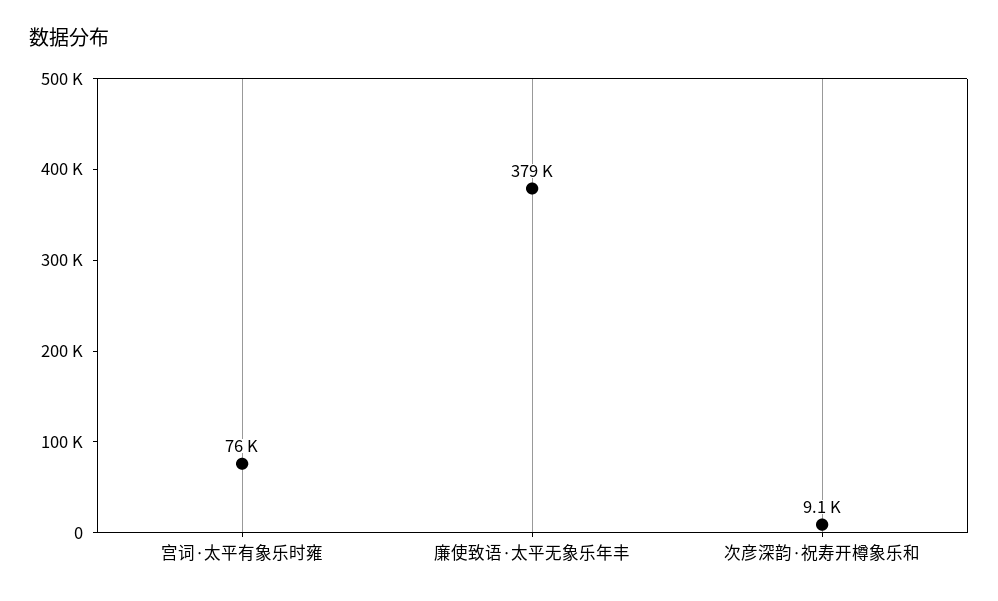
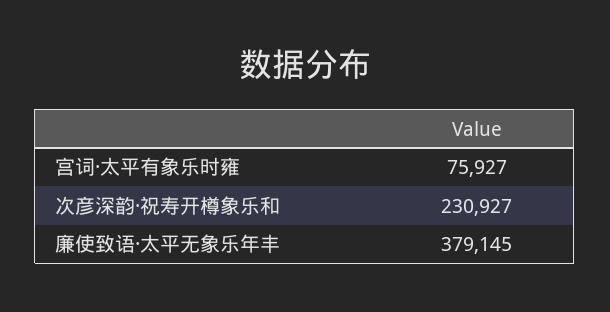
次彦深韵·祝寿开樽象乐和: 9100 -> 230927

